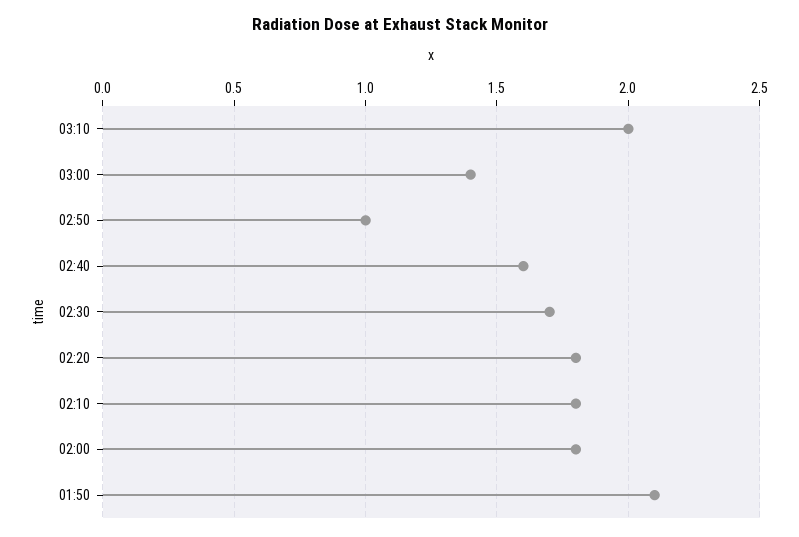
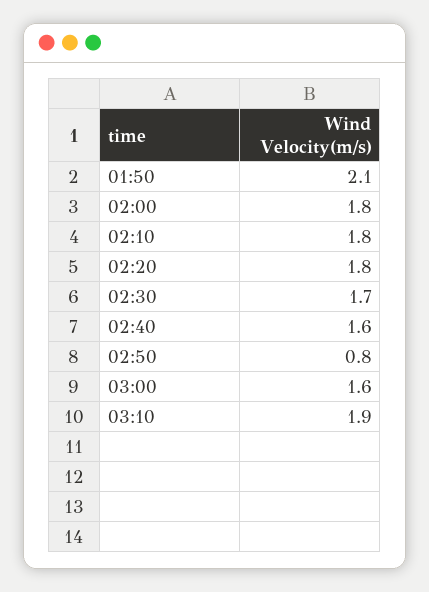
03:10: 2 -> 1.9
03:00: 1.4 -> 1.6
02:50: 1 -> 0.8

